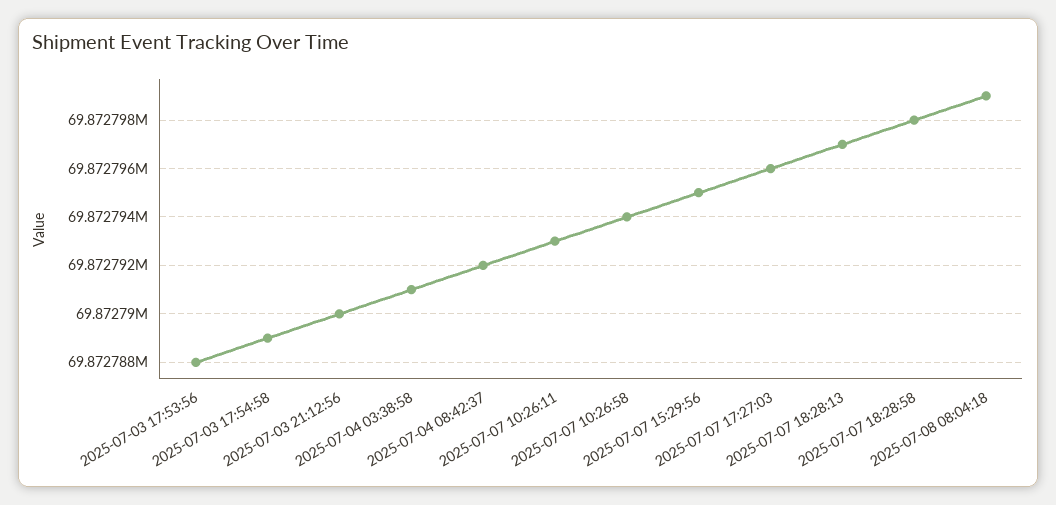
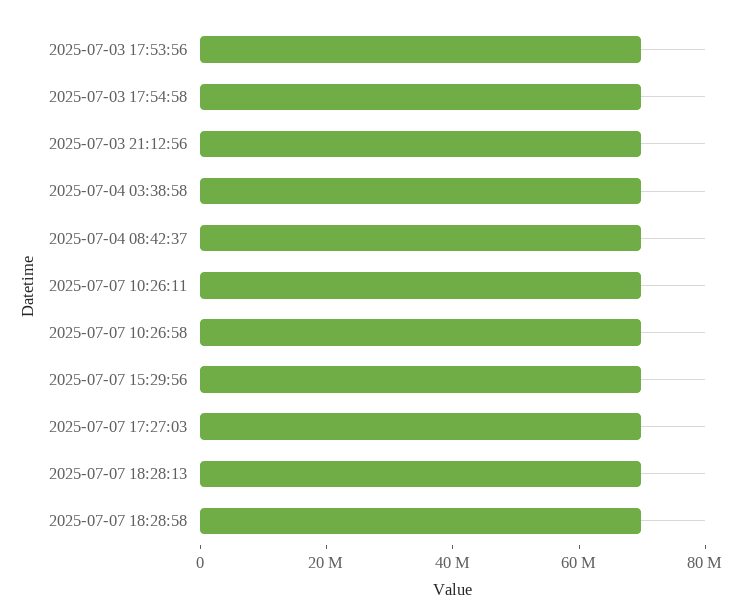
2025-07-08 08:04:18: 69872799 -> none

